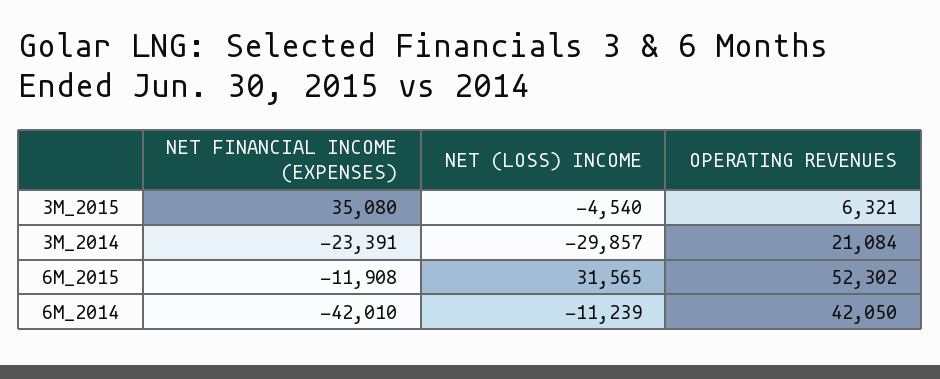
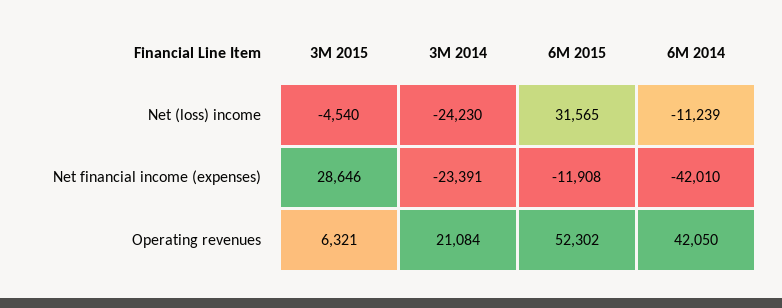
NET FINANCIAL INCOME (EXPENSES), 3M_2015: 35080 -> 28646
NET (LOSS) INCOME, 3M_2014: -29857 -> -24230

